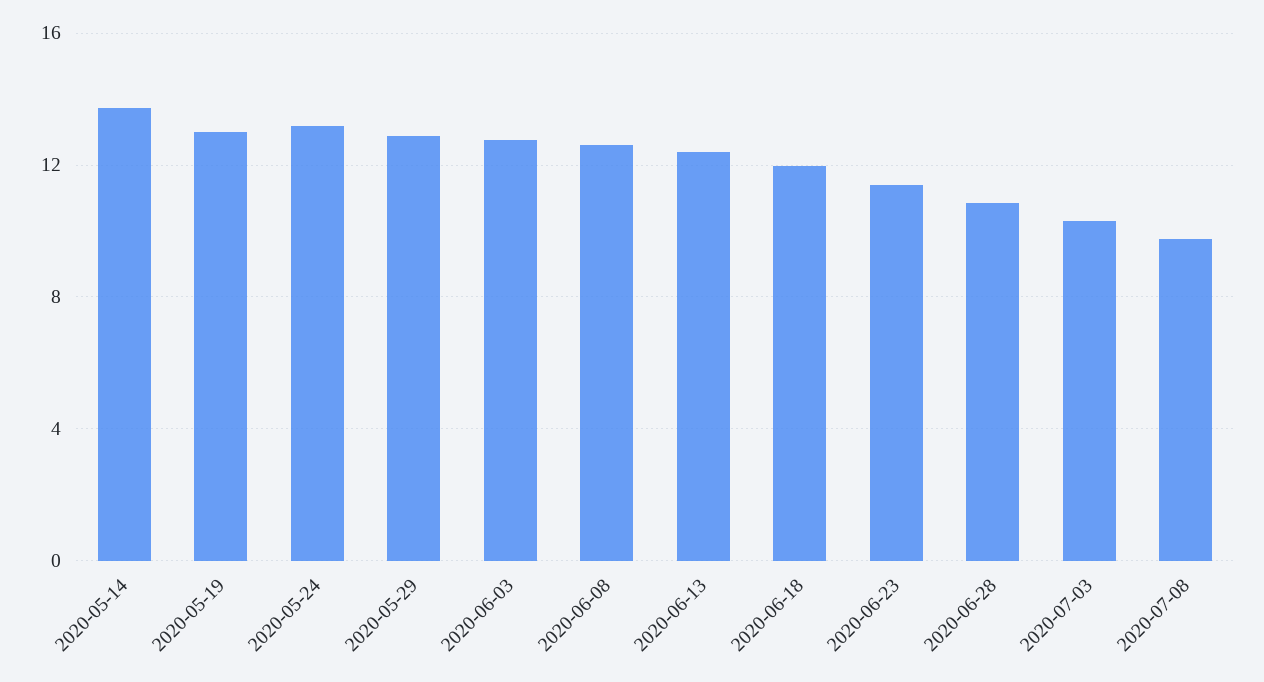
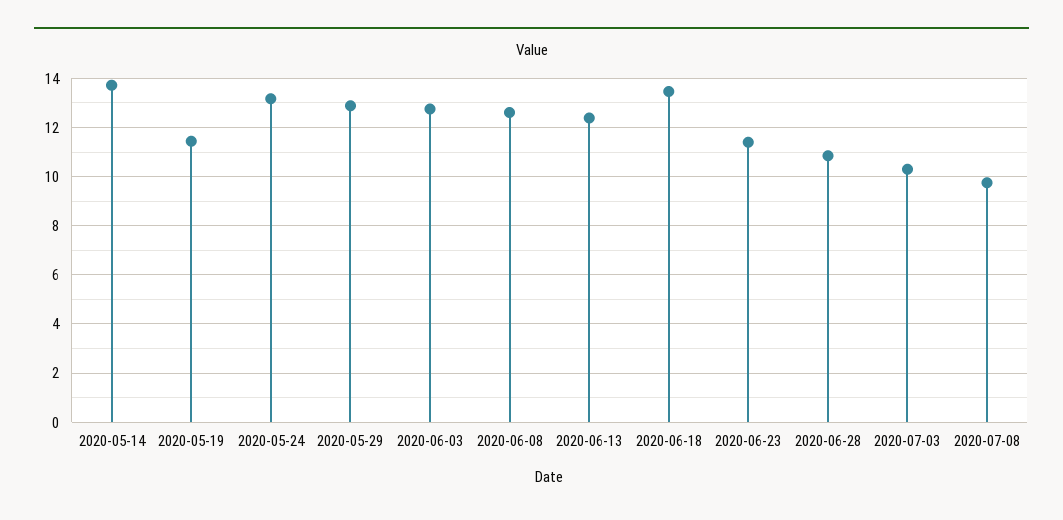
2020-05-19: 13 -> 11.5
2020-06-18: 12 -> 13.5

